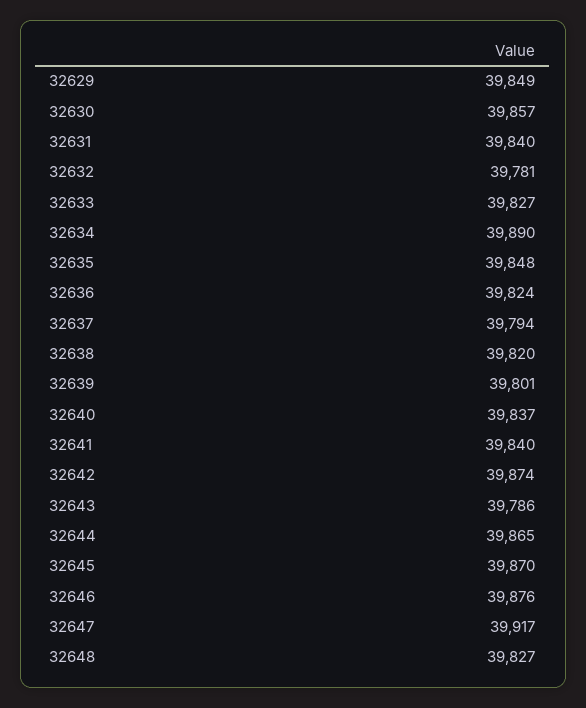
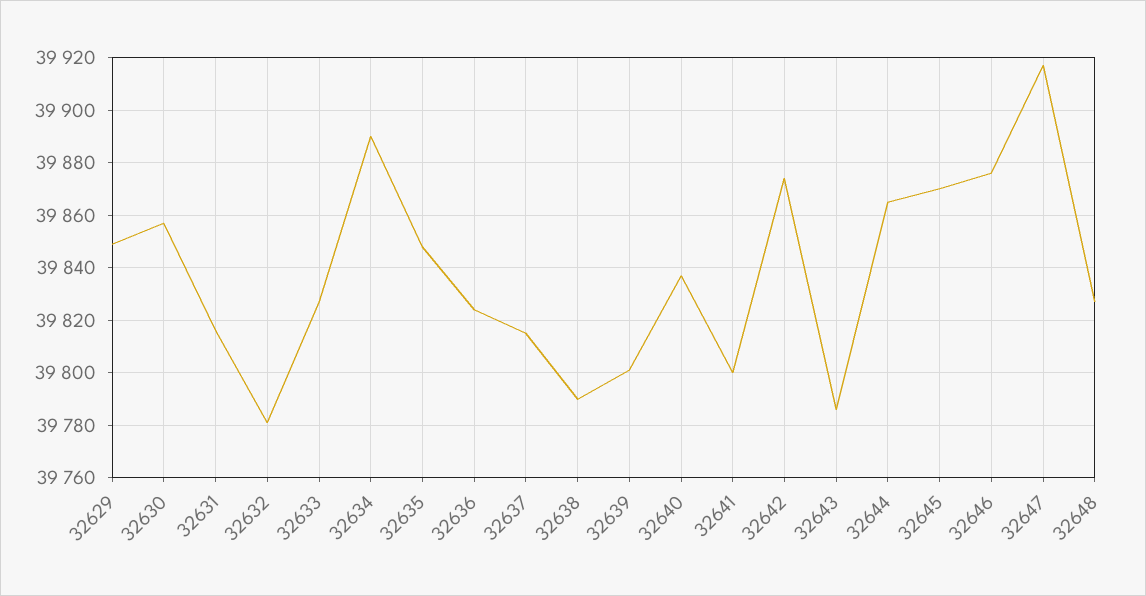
32631: 39840 -> 39815
32637: 39794 -> 39815
32638: 39820 -> 39790
32641: 39840 -> 39800

